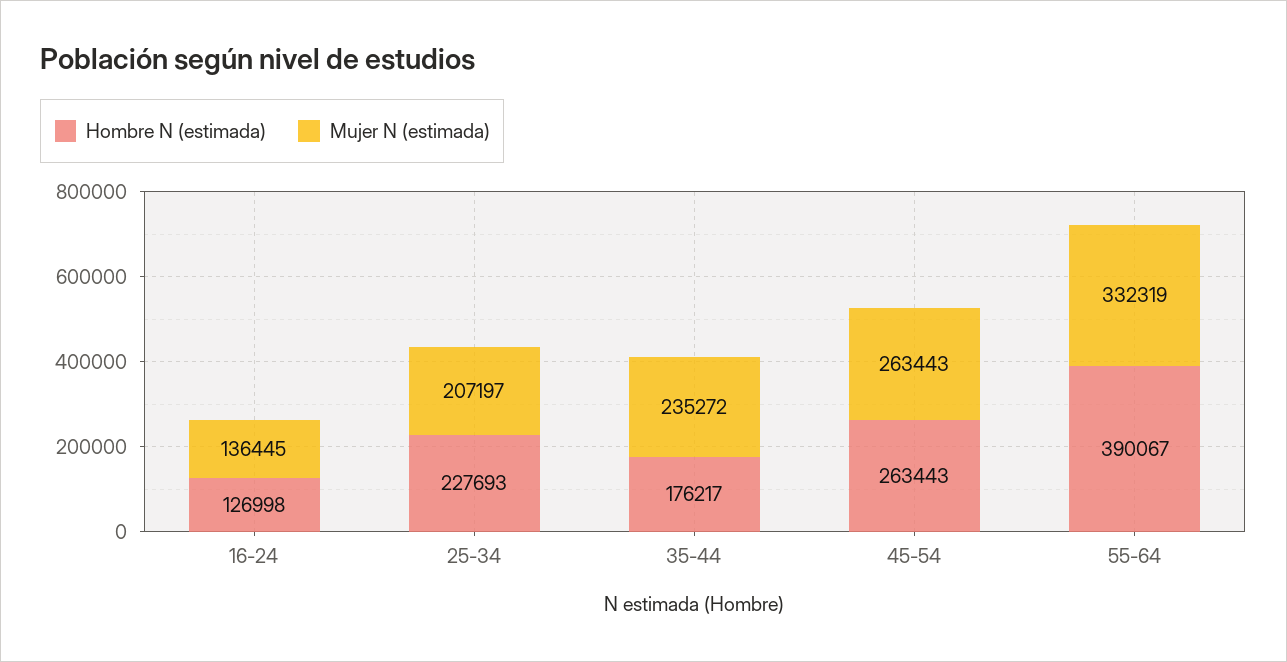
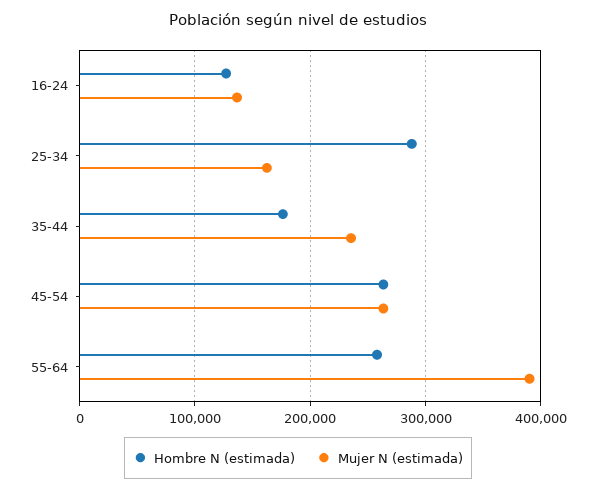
Hombre N (estimada), 25-34: 227693 -> 290000
Mujer N (estimada), 25-34: 207197 -> 160000
Hombre N (estimada), 55-64: 390067 -> 260000
Mujer N (estimada), 55-64: 332319 -> 390000

